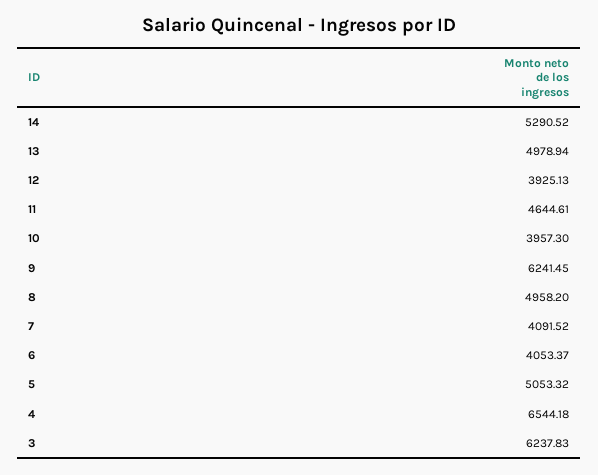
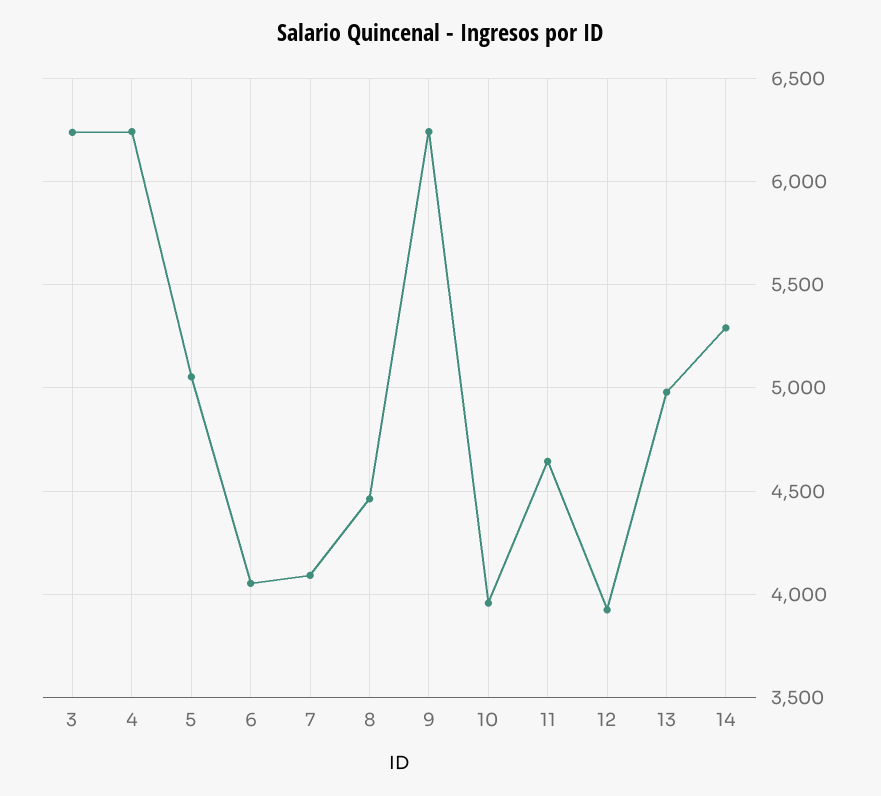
8: 4958.2 -> 4450
4: 6544.18 -> 6250

